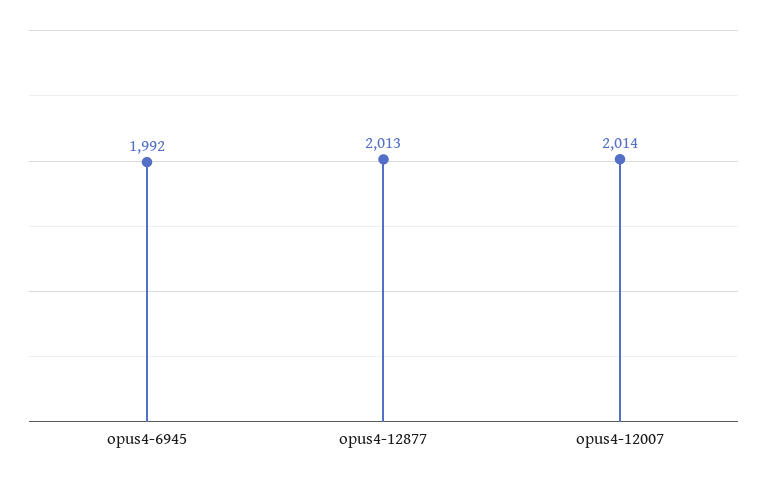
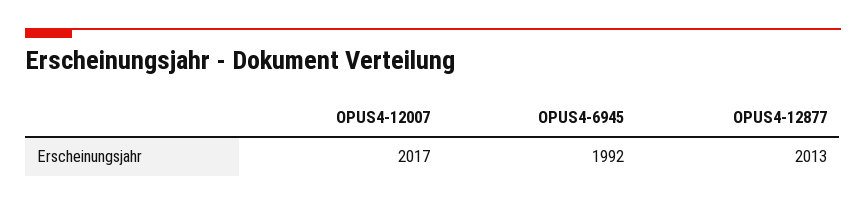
opus4-12007: 2014 -> 2017

